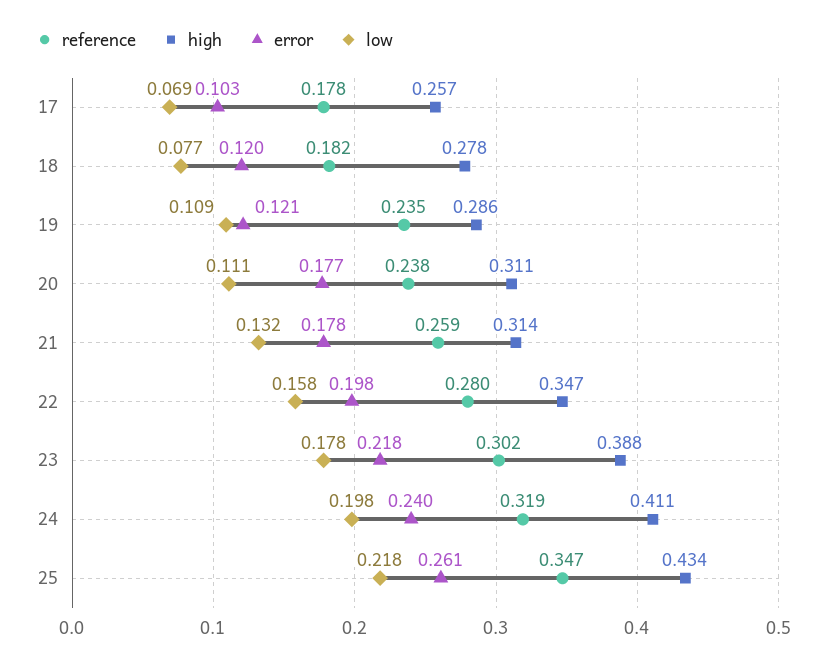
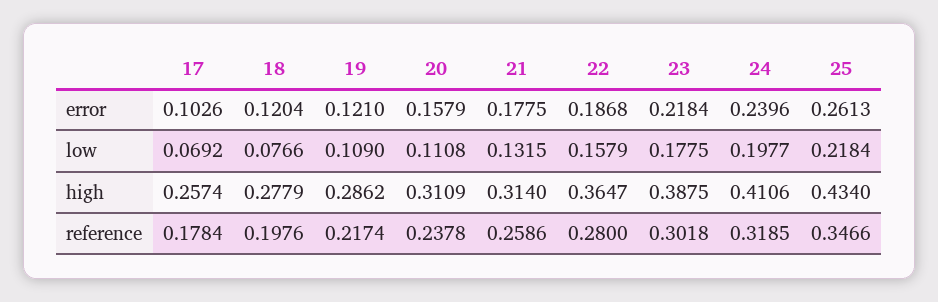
reference, 18: 0.182 -> 0.1976
reference, 19: 0.235 -> 0.2174
error, 20: 0.177 -> 0.1579
high, 22: 0.347 -> 0.3647
error, 22: 0.198 -> 0.1868

